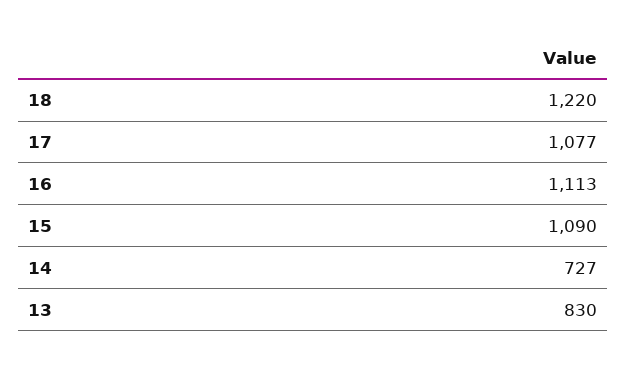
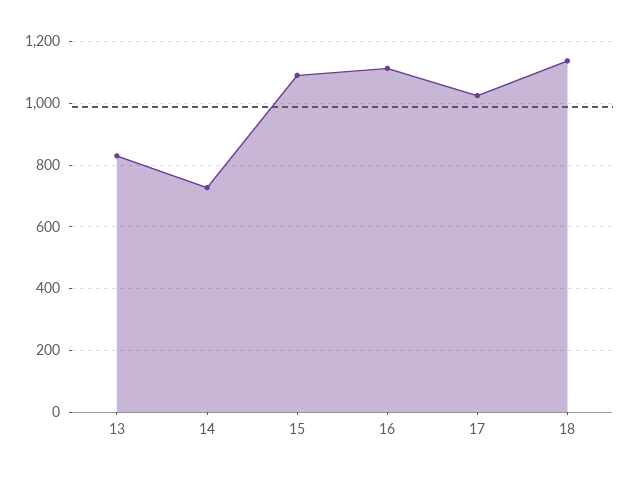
18: 1220 -> 1140
17: 1077 -> 1020

